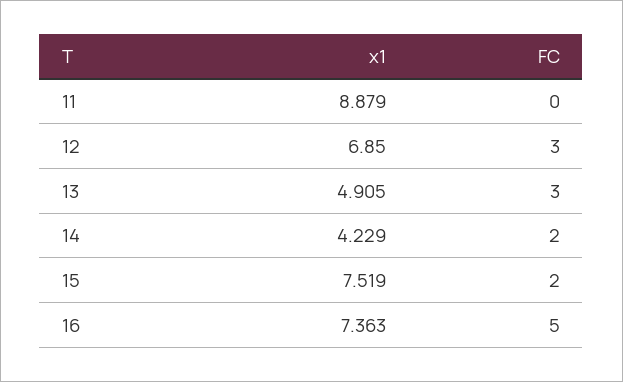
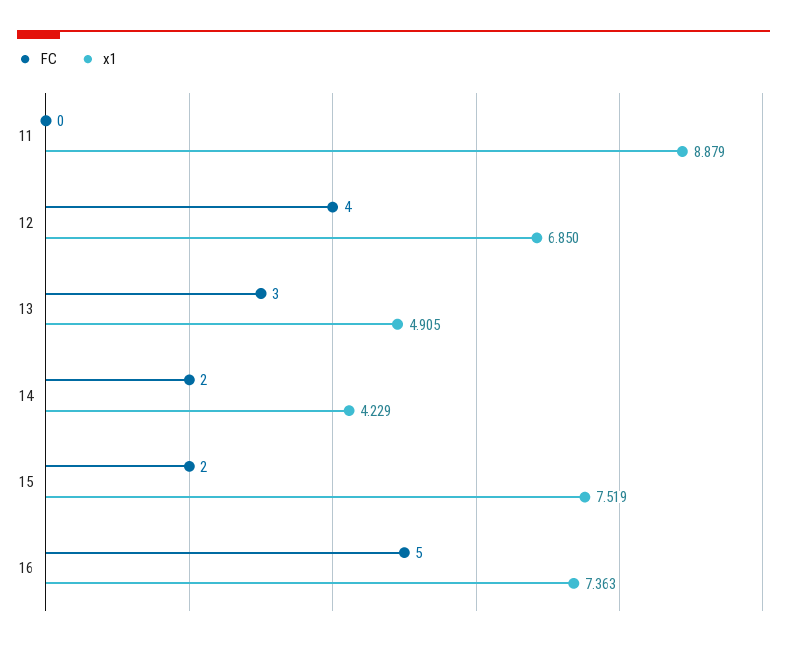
FC, 12: 3 -> 4

